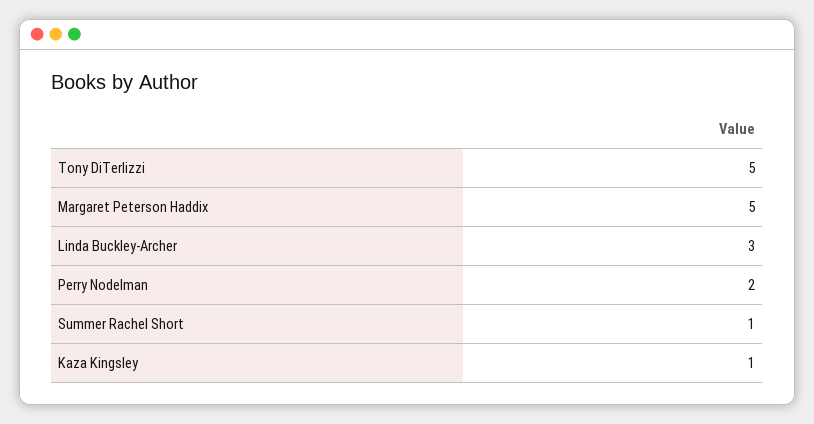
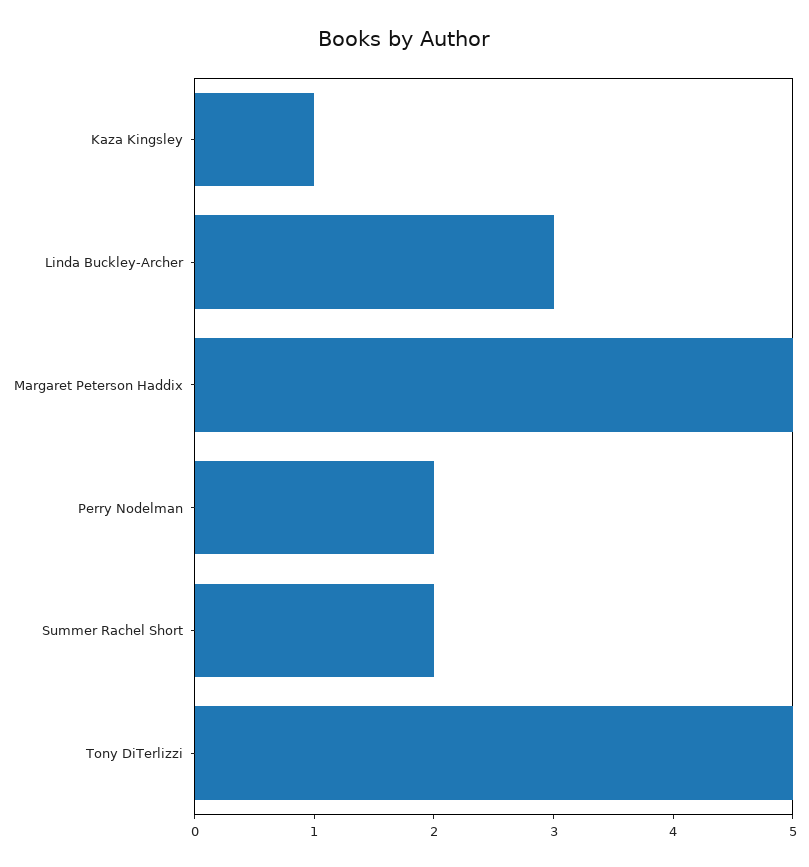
Summer Rachel Short: 1 -> 2

